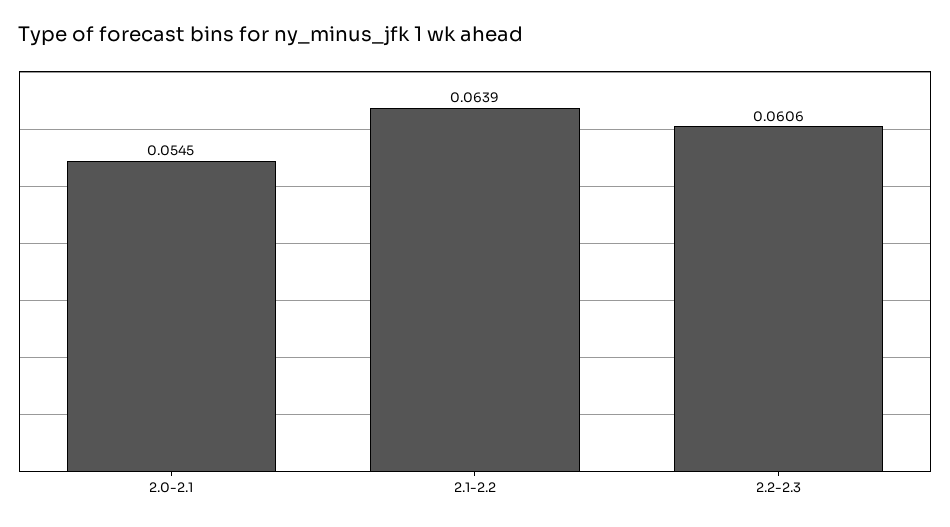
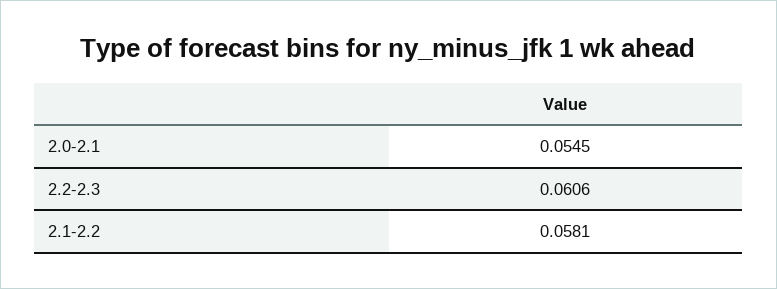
2.1-2.2: 0.0639 -> 0.0581

